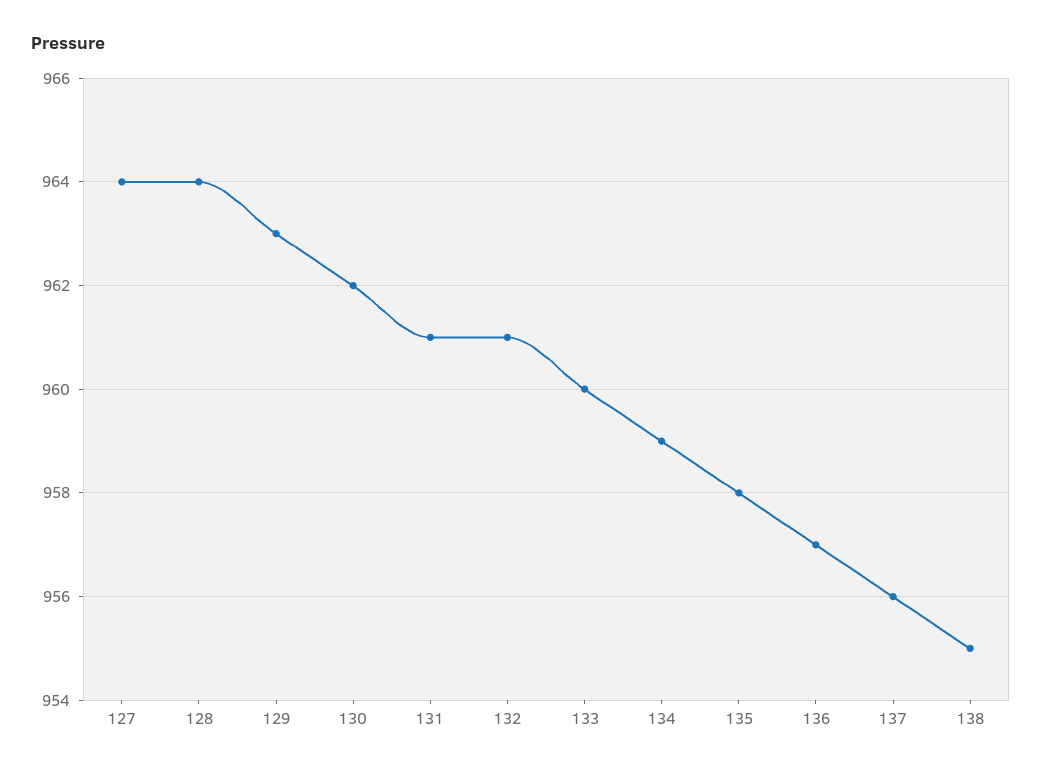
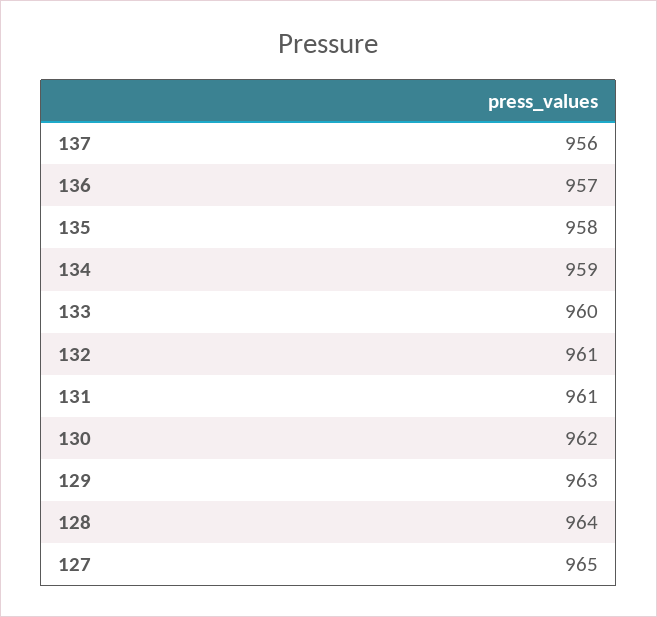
127: 964 -> 965
138: 955 -> none

